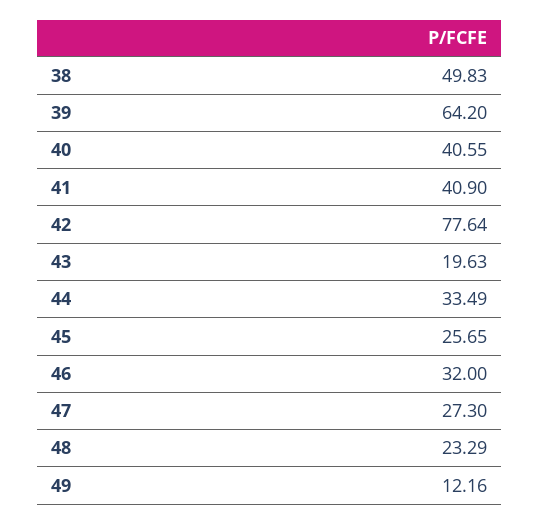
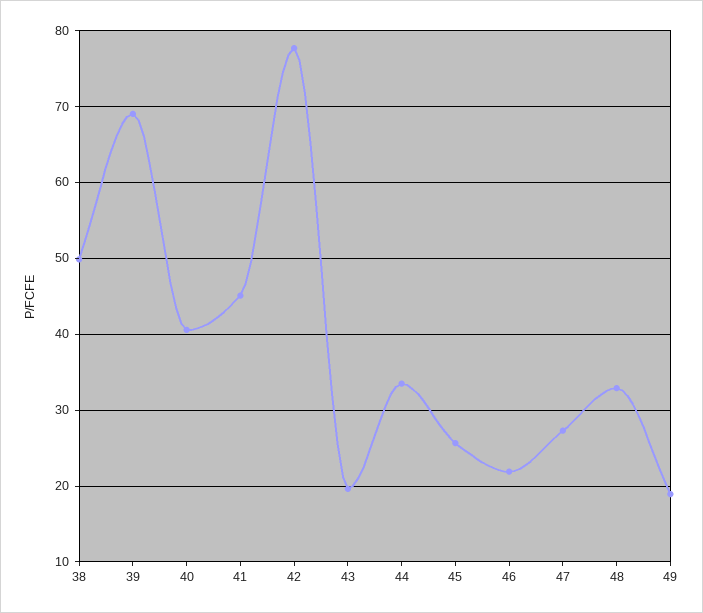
39: 64.2 -> 69
41: 40.9 -> 45
46: 32 -> 22
48: 23.29 -> 33
49: 12.16 -> 19

